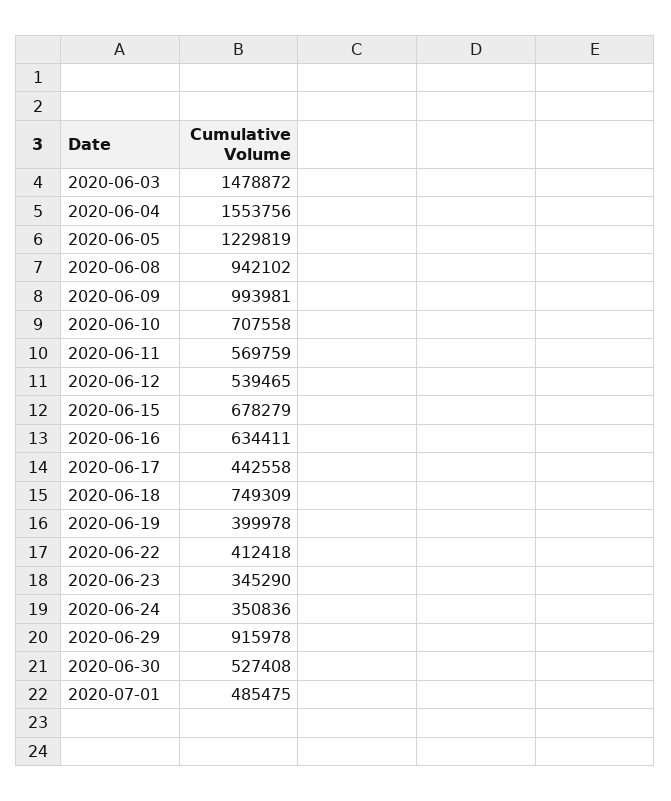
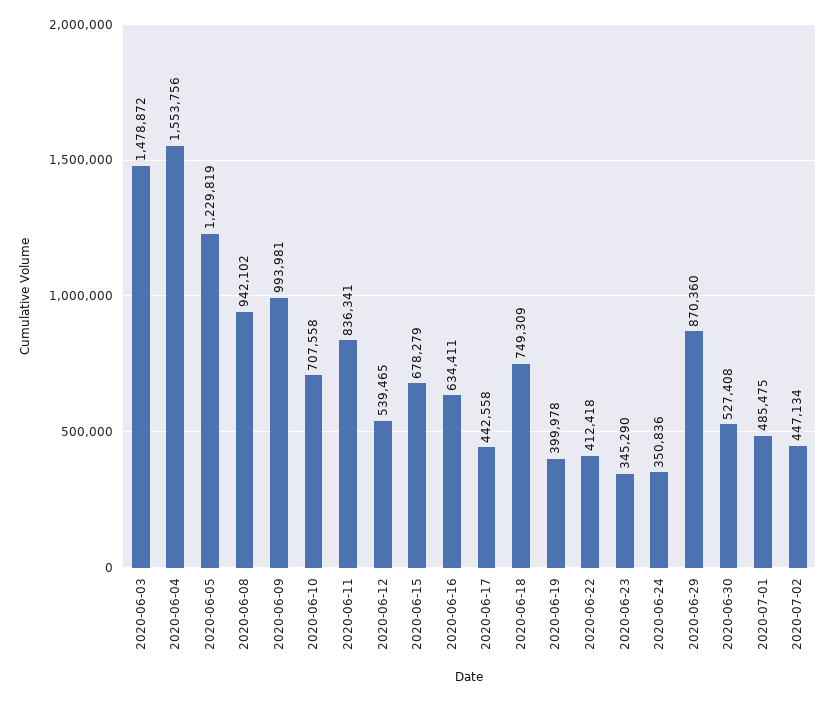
2020-06-11: 569759 -> 836341
2020-06-29: 915978 -> 870360
2020-07-02: none -> 447134

